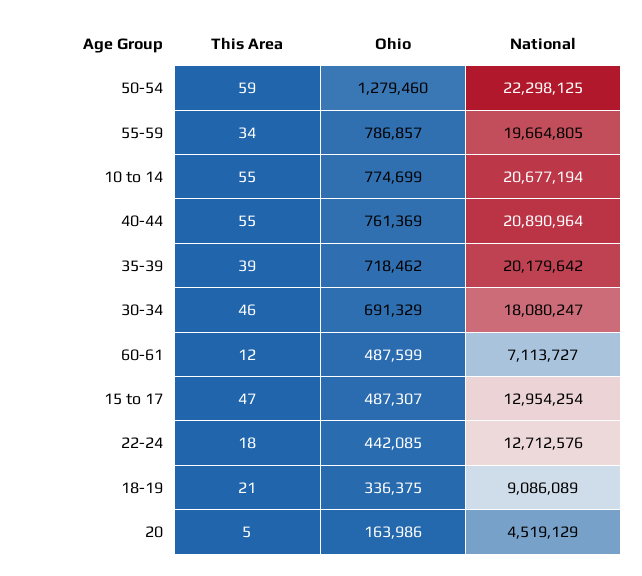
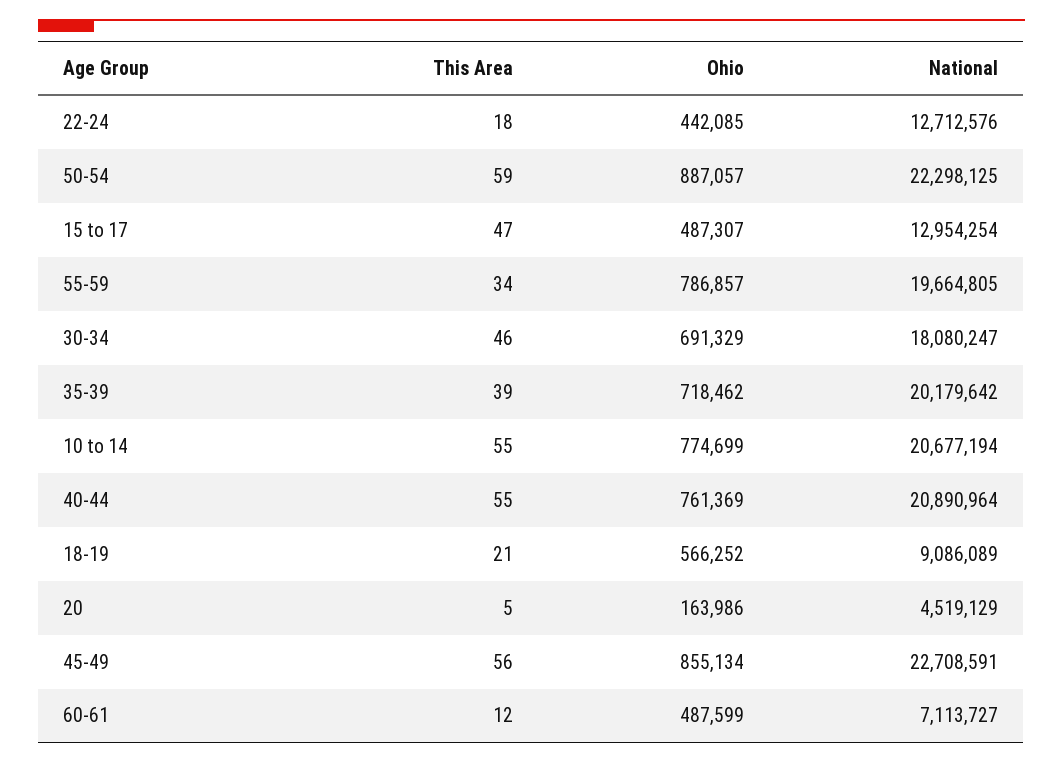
Ohio, 50-54: 1279460 -> 887057
Ohio, 18-19: 336375 -> 566252
This Area, 45-49: none -> 56
Ohio, 45-49: none -> 855134
National, 45-49: none -> 22708591

